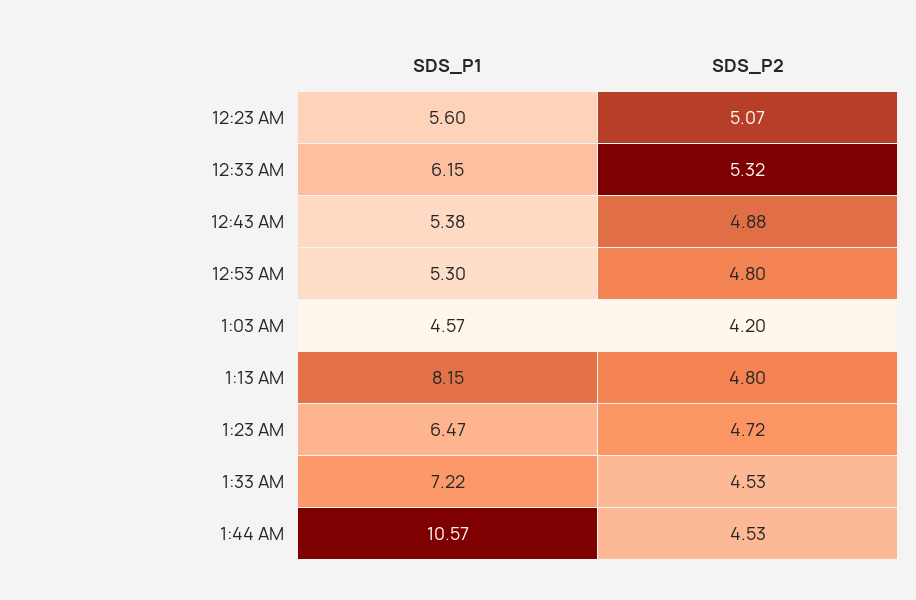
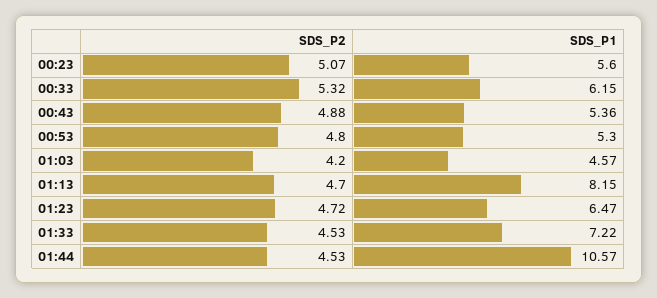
SDS_P1, 12:43 AM: 5.38 -> 5.36
SDS_P2, 1:13 AM: 4.8 -> 4.7

